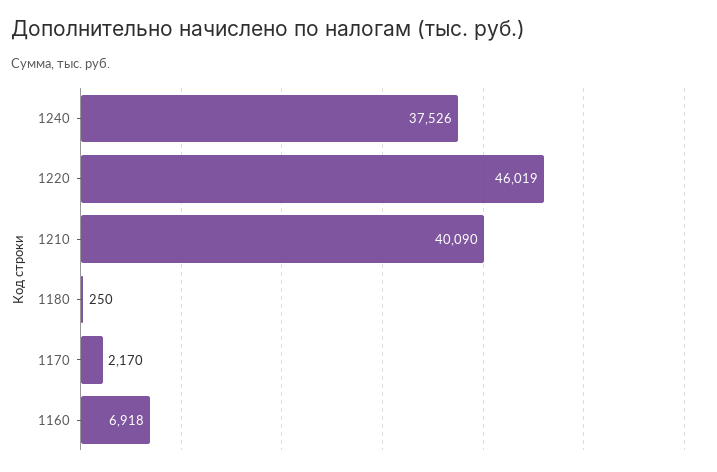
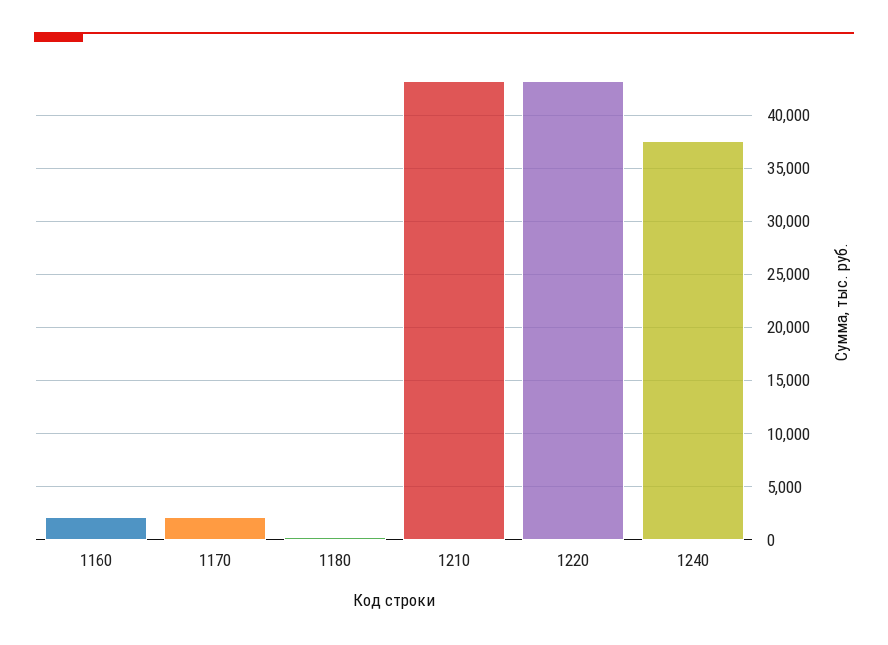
1220: 46019 -> 43000
1210: 40090 -> 43000
1160: 6918 -> 2000

